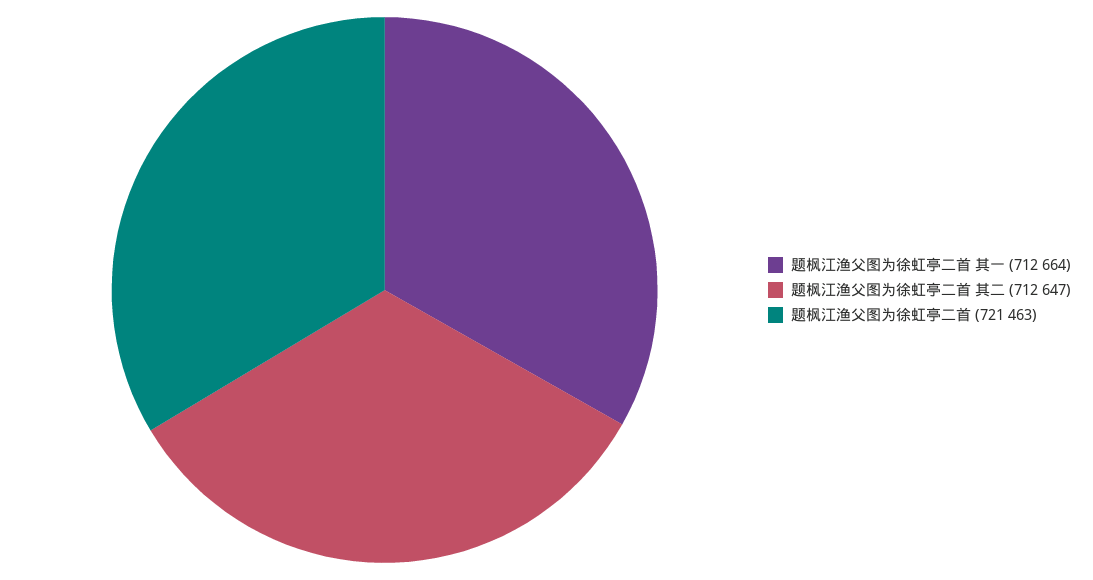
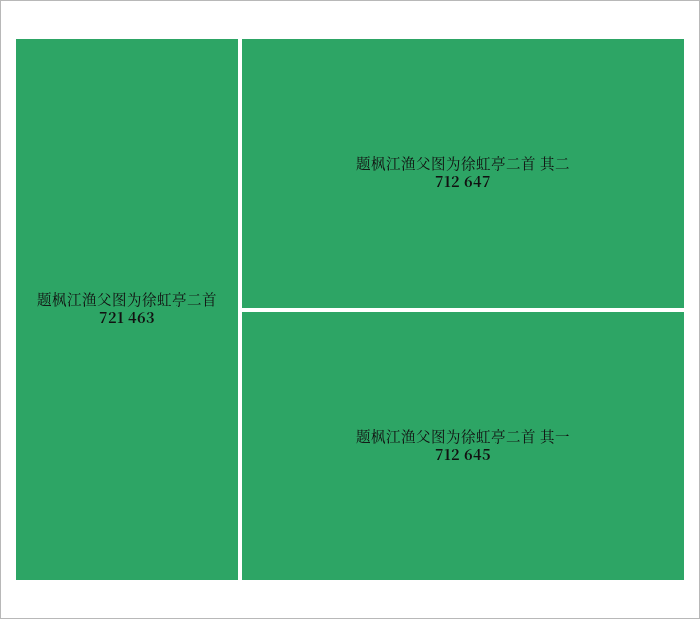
题枫江渔父图为徐虹亭二首 其一: 712664 -> 712645

